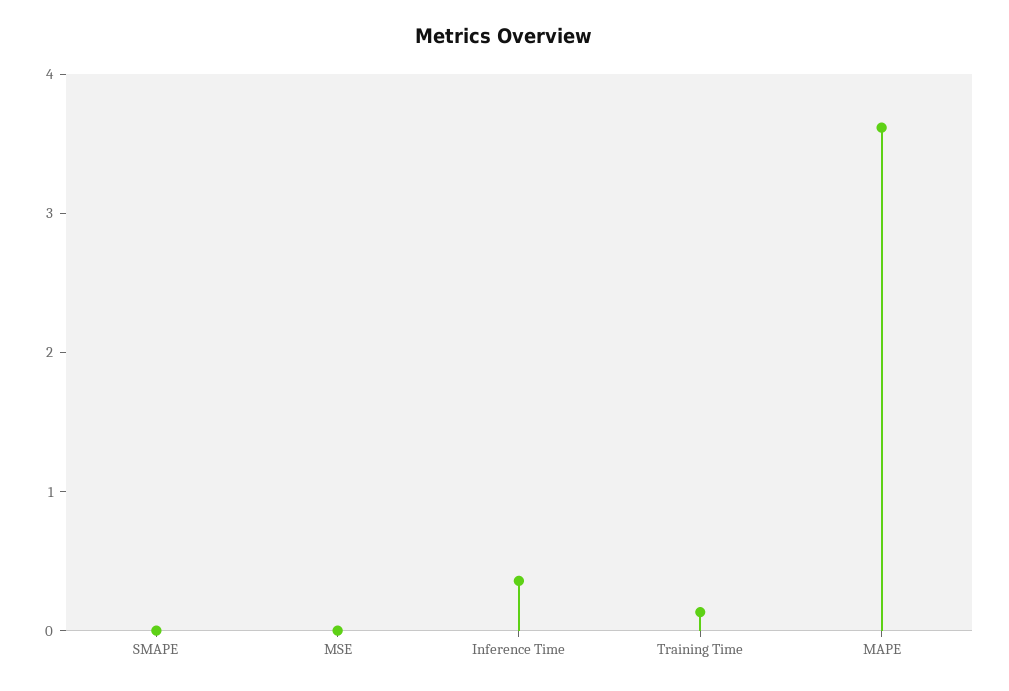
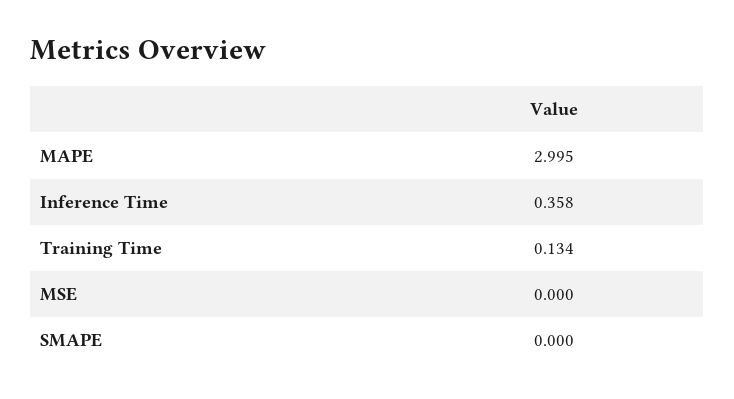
MAPE: 3.6 -> 2.995

